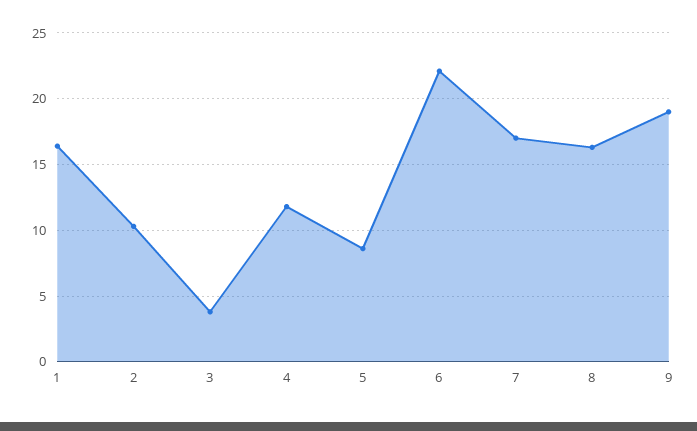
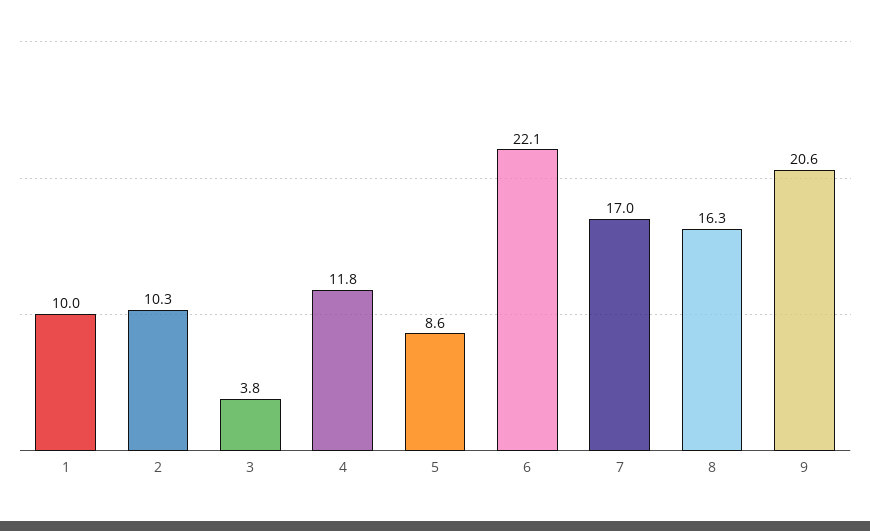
1: 16.5 -> 10
9: 19 -> 20.6

